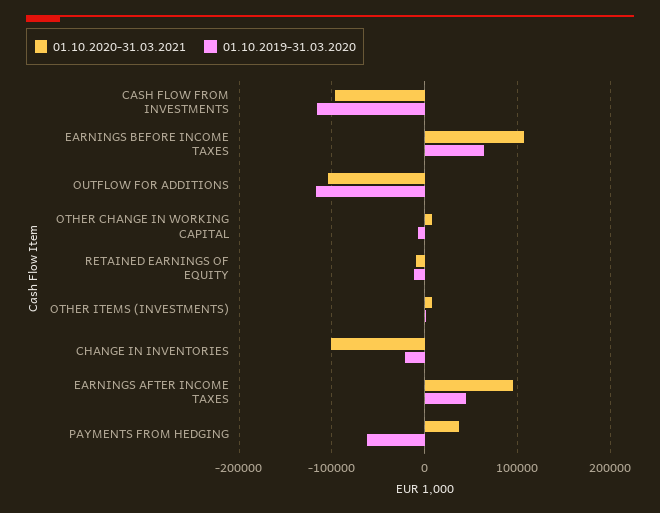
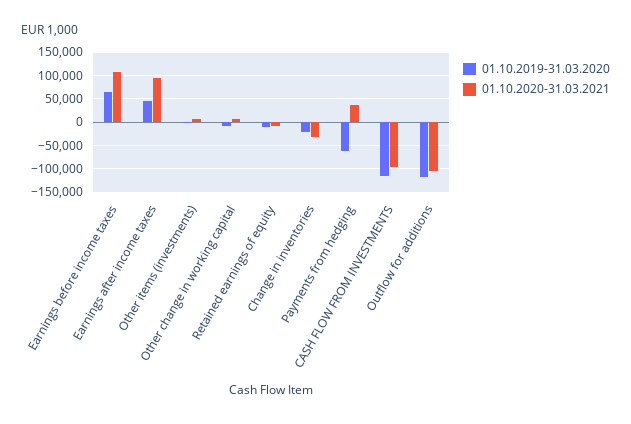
01.10.2020-31.03.2021, CHANGE IN INVENTORIES: -100000 -> -25000

